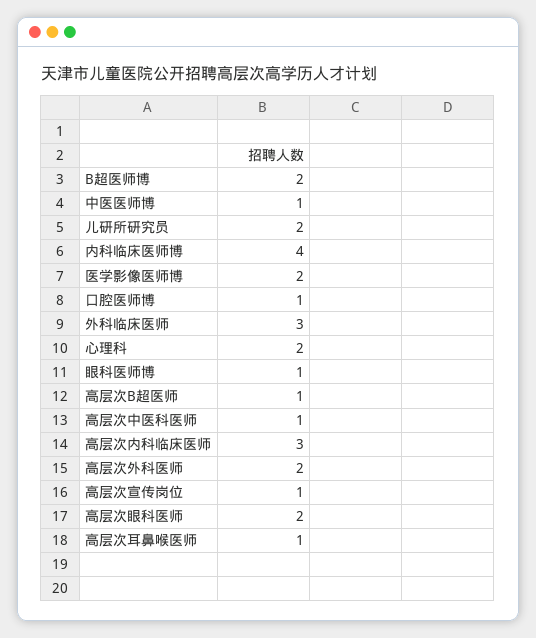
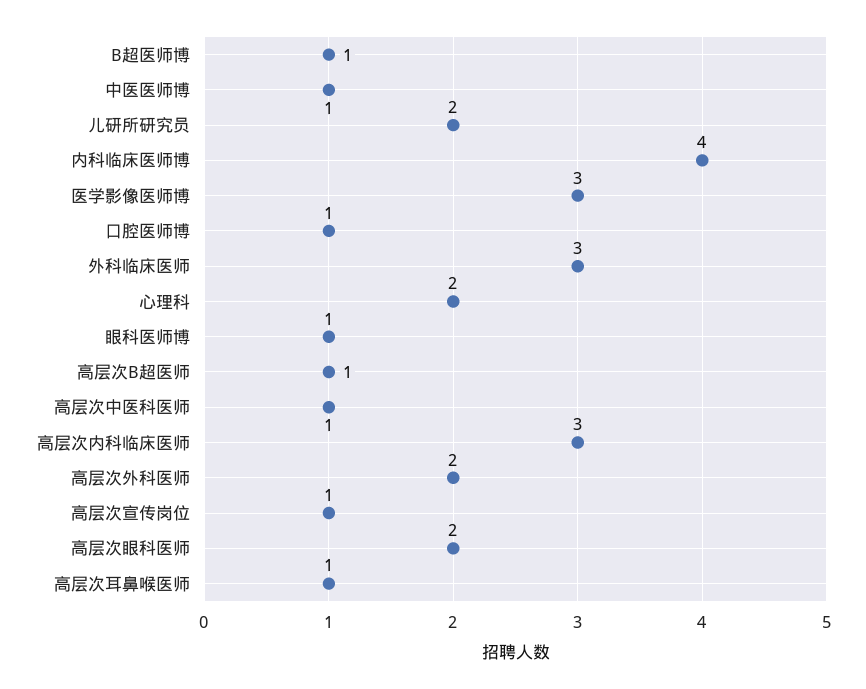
B超医师博: 2 -> 1
医学影像医师博: 2 -> 3

